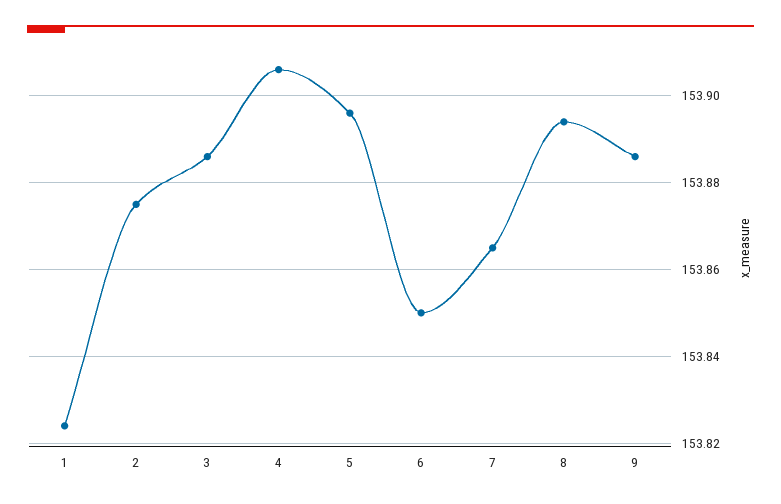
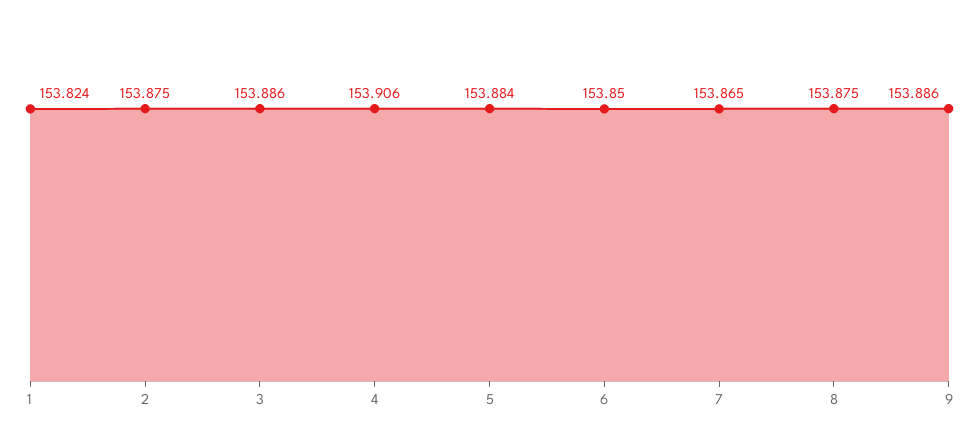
5: 153.895 -> 153.884
8: 153.895 -> 153.875

